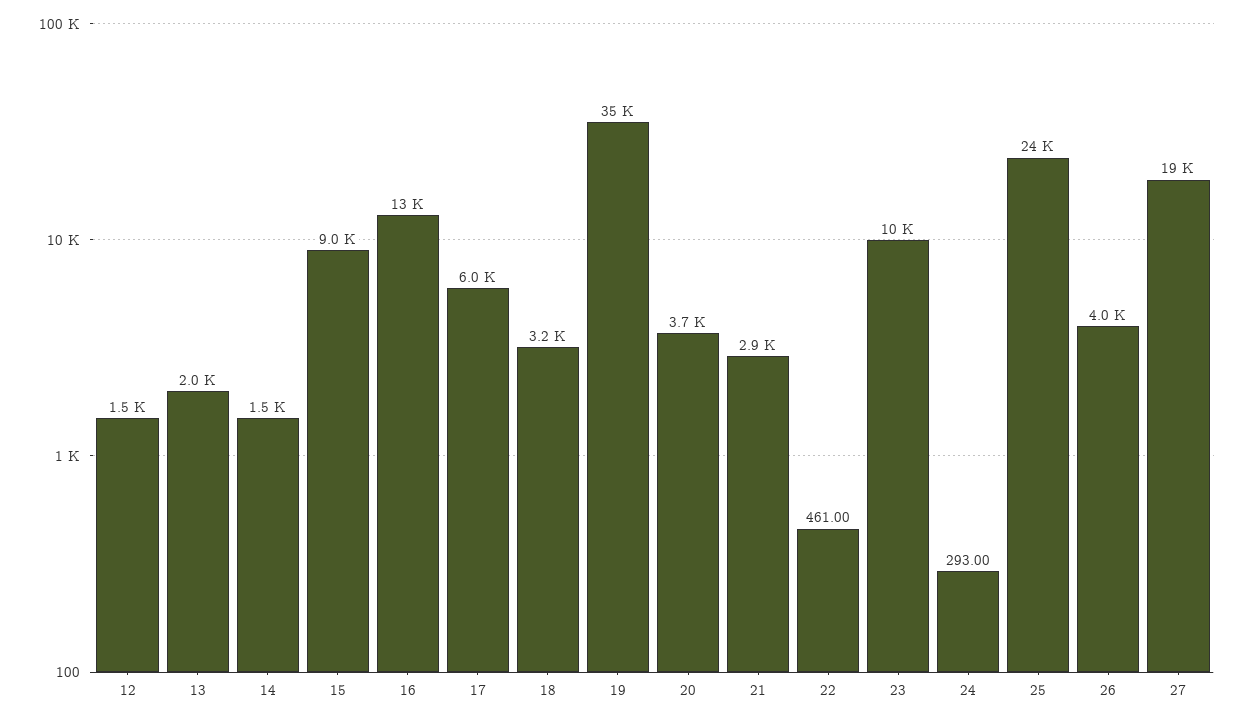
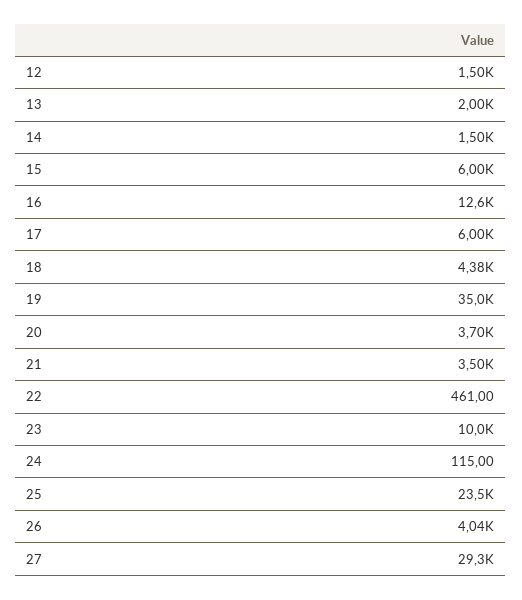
15: 9000 -> 6000
18: 3200 -> 4380
21: 2900 -> 3500
24: 293 -> 115
27: 19000 -> 29300

